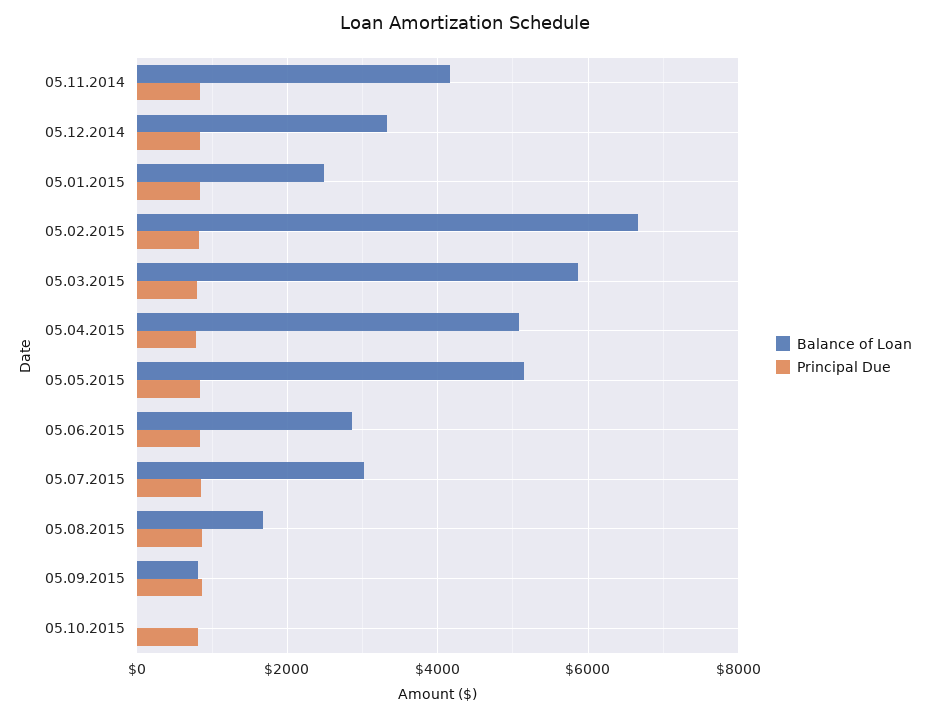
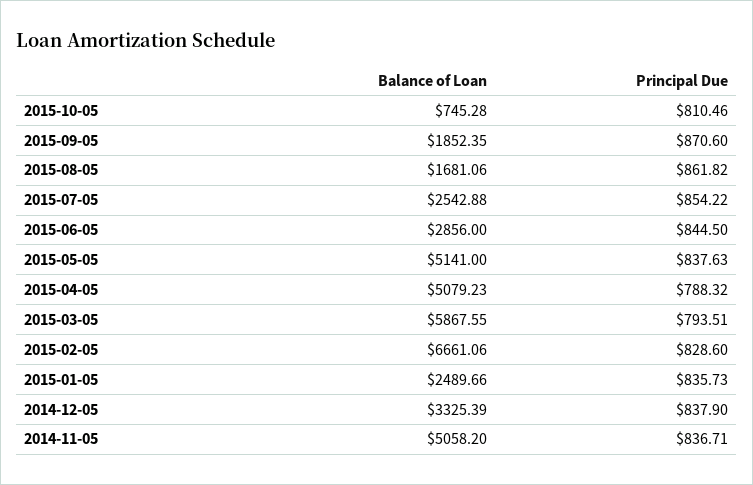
Balance of Loan, 05.11.2014: 4200 -> 5058.2
Balance of Loan, 05.07.2015: 3000 -> 2542.88
Balance of Loan, 05.09.2015: 800 -> 1852.35
Balance of Loan, 05.10.2015: 0 -> 745.28

